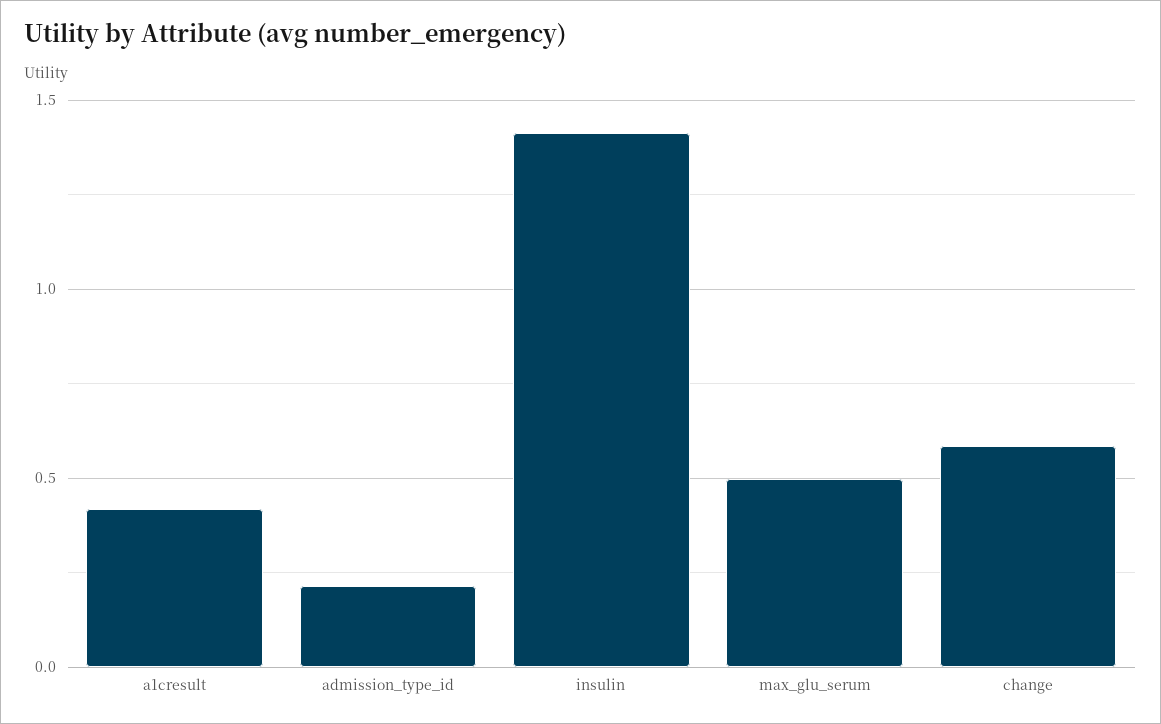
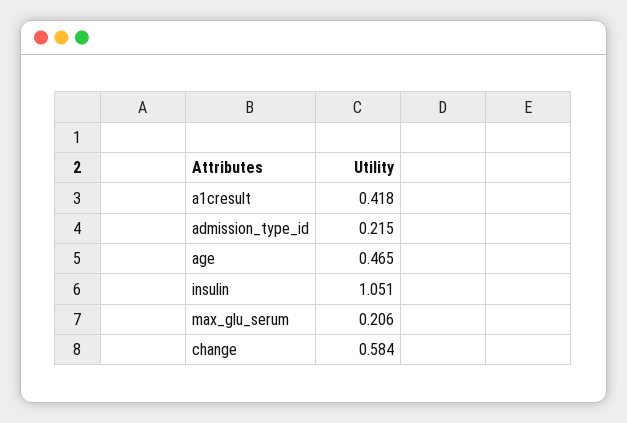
insulin: 1.4 -> 1.051
max_glu_serum: 0.5 -> 0.206
age: none -> 0.465

